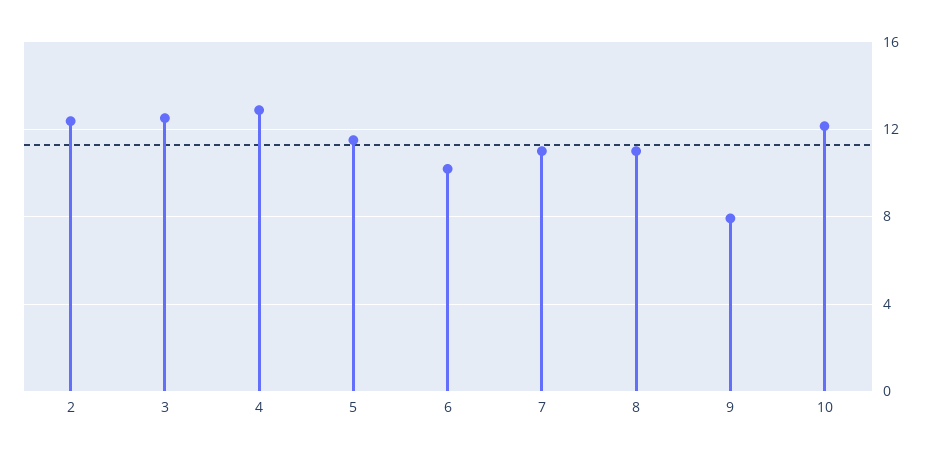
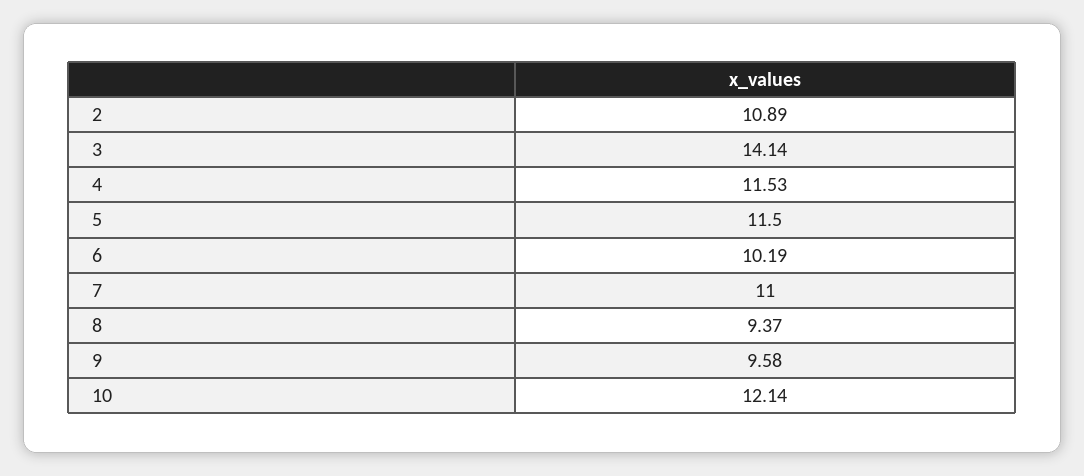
2: 12.5 -> 10.89
3: 12.5 -> 14.14
4: 13 -> 11.53
8: 11 -> 9.37
9: 8 -> 9.58

